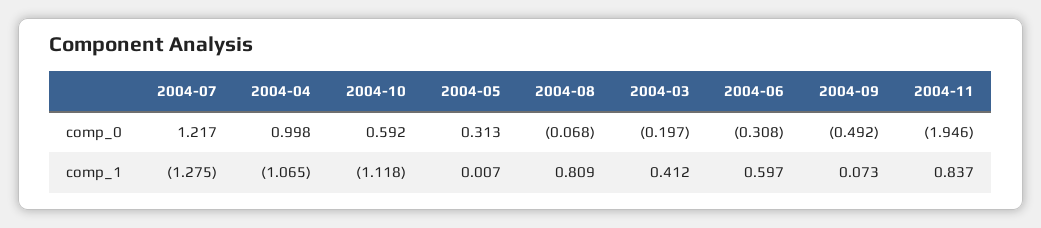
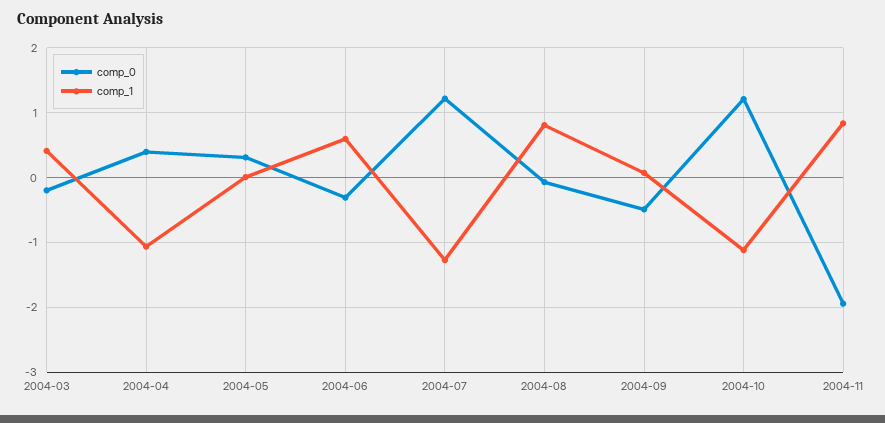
comp_0, 2004-04: 0.998 -> 0.4
comp_0, 2004-10: 0.592 -> 1.2

